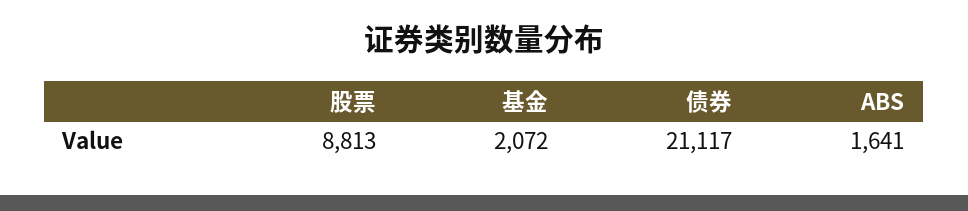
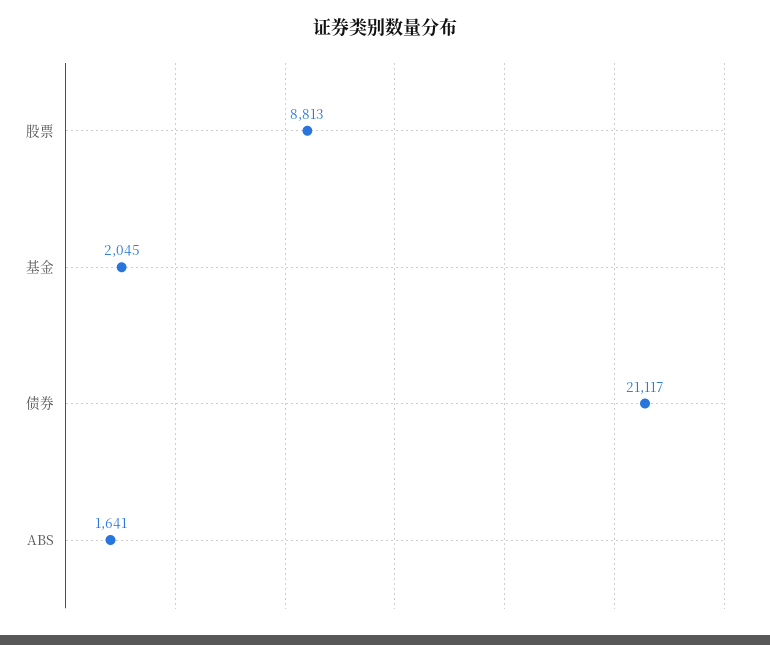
基金: 2072 -> 2045

